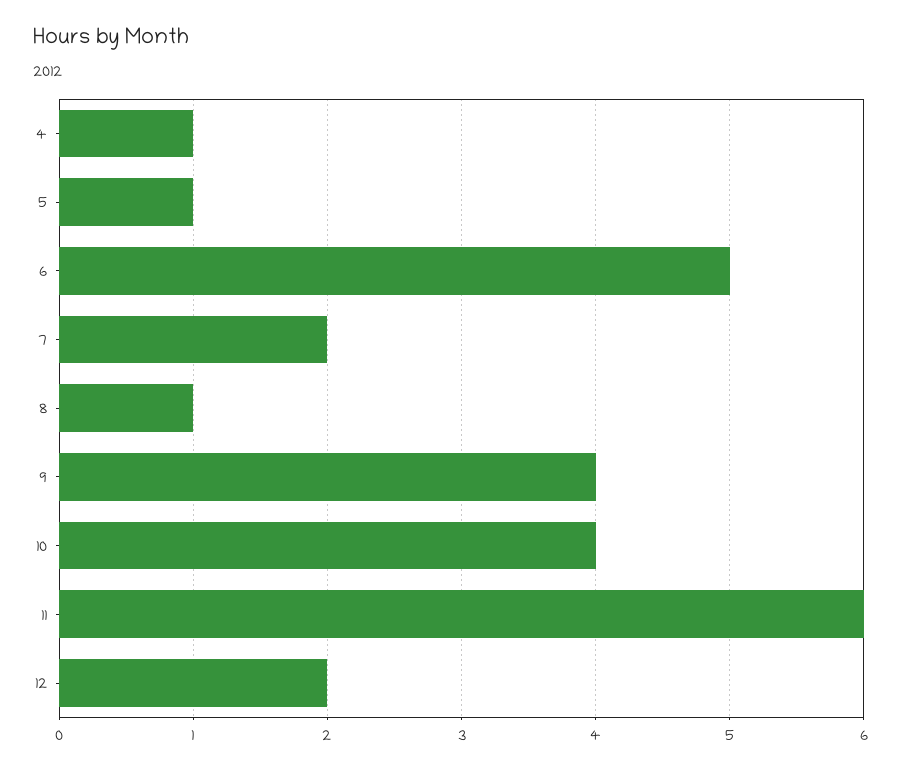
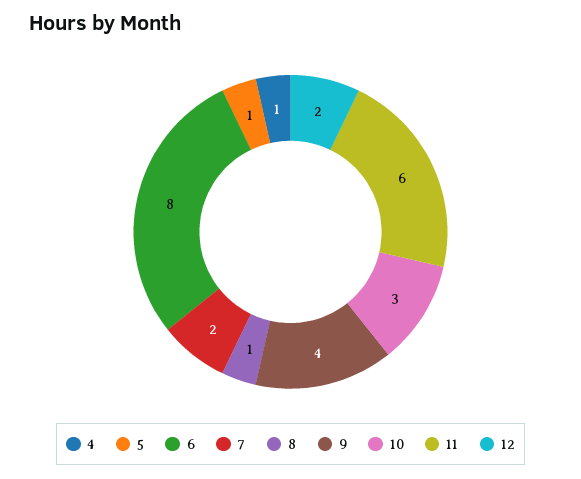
6: 5 -> 8
10: 4 -> 3

